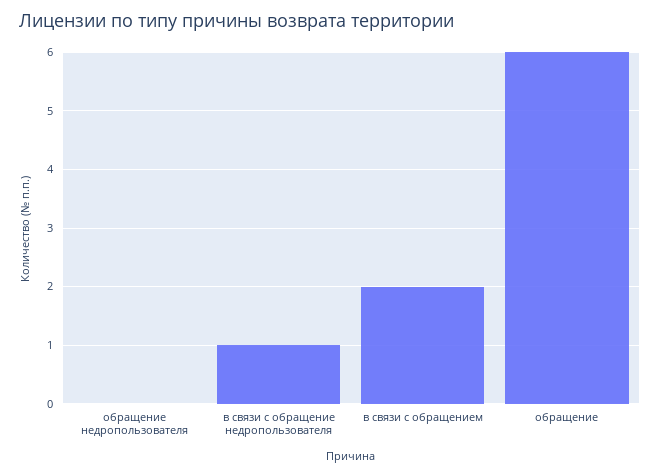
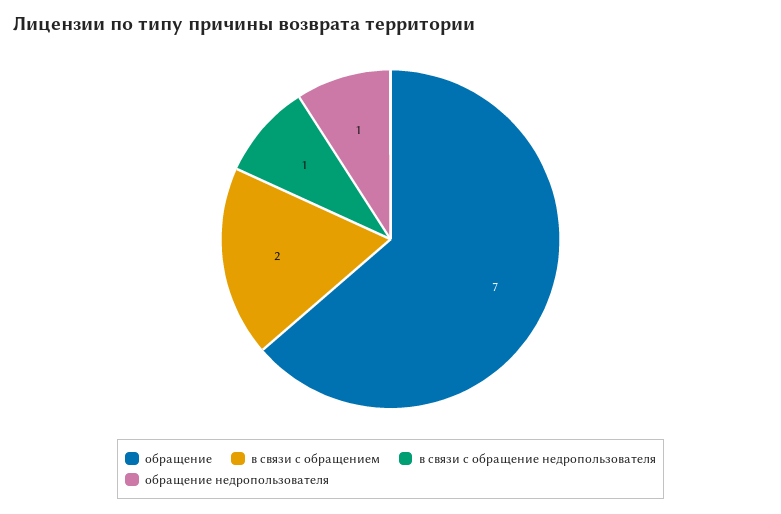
обращение недропользователя: 0 -> 1
обращение: 6 -> 7

